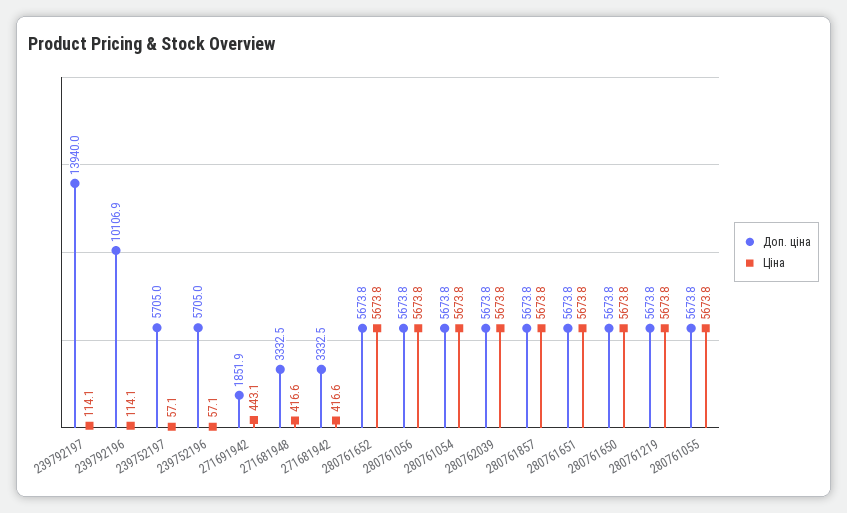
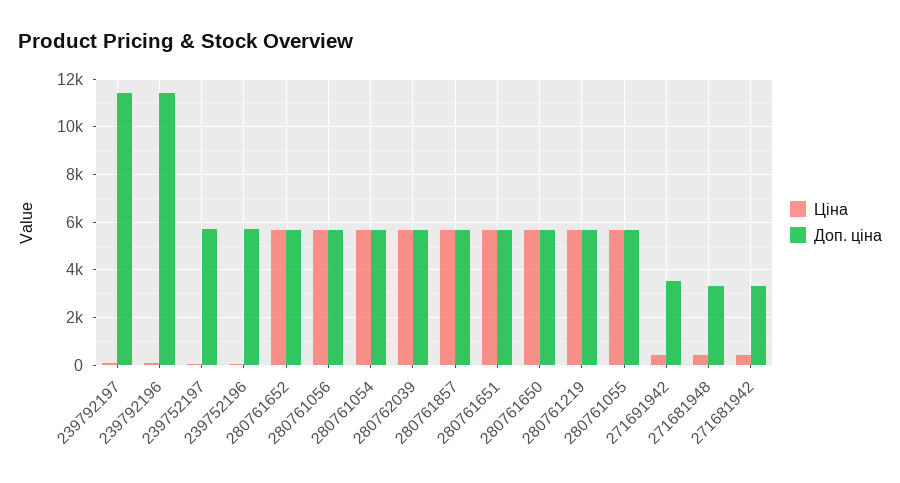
Доп. ціна, 239792197: 13940 -> 11500
Доп. ціна, 239792196: 10106.9 -> 11500
Доп. ціна, 271691942: 1851.9 -> 3500

